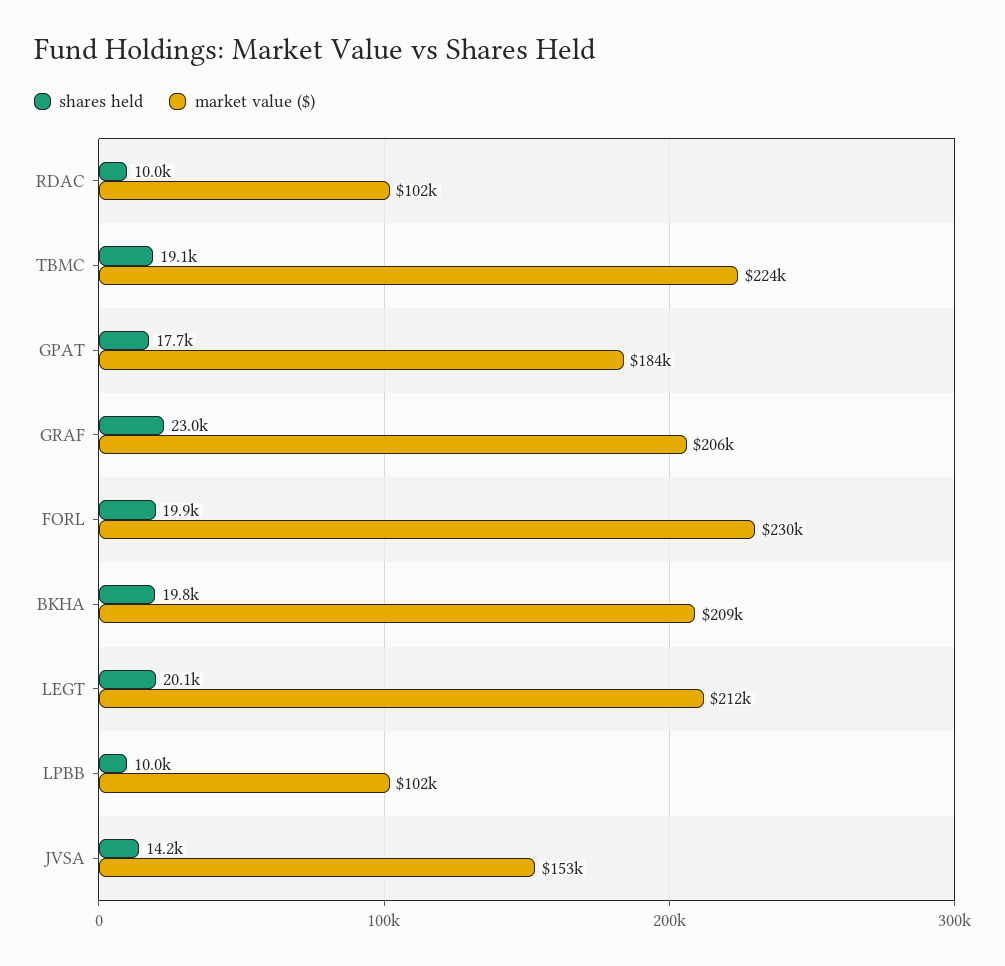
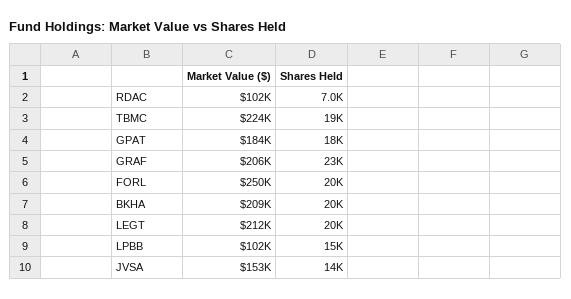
shares held, RDAC: 10000 -> 7000
market value ($), FORL: 230000 -> 250000
shares held, LPBB: 10000 -> 15000

